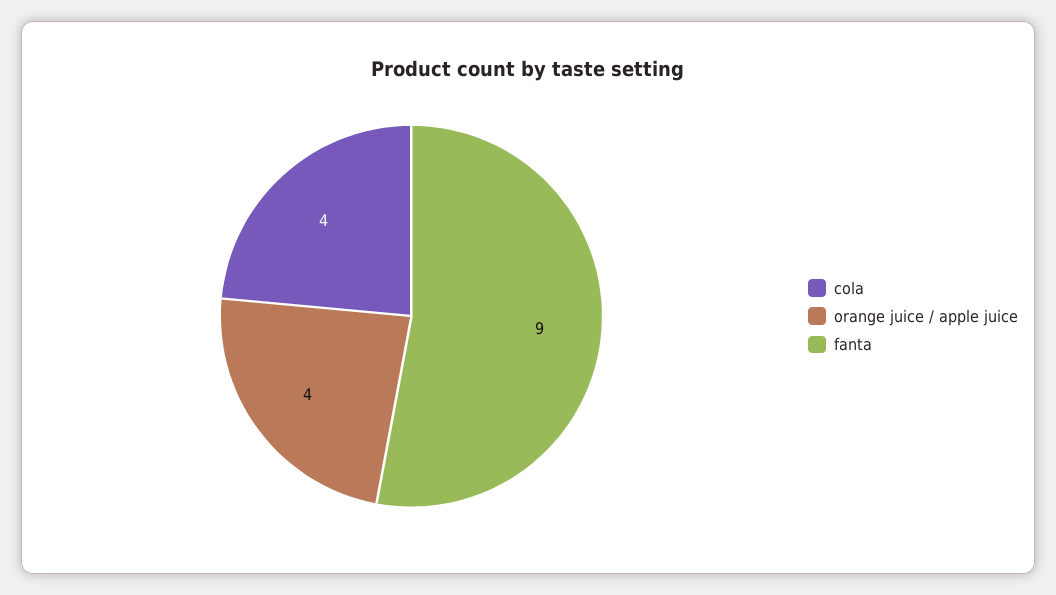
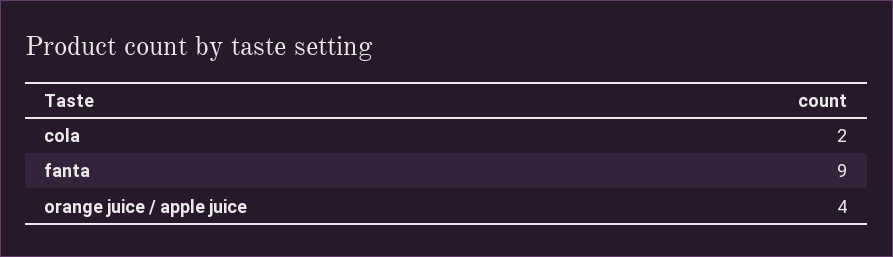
cola: 4 -> 2

